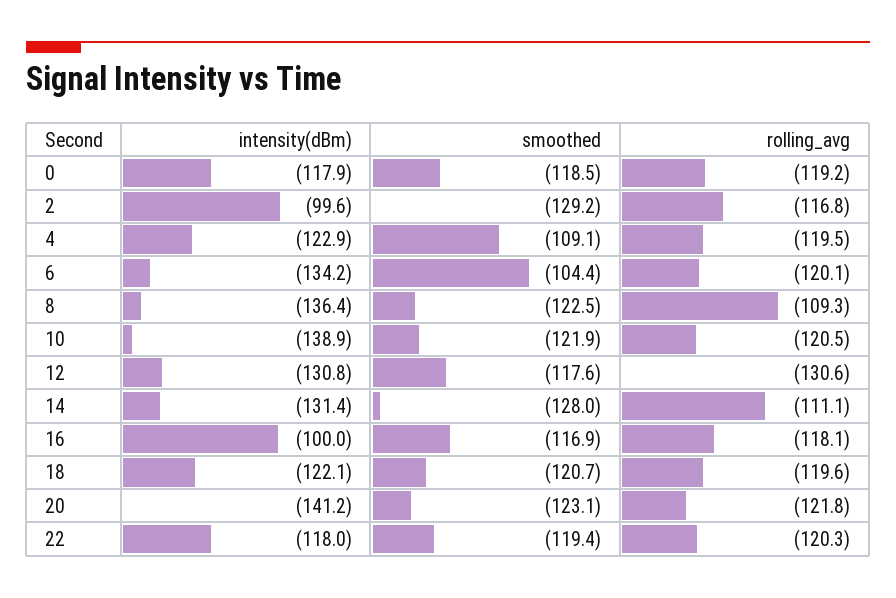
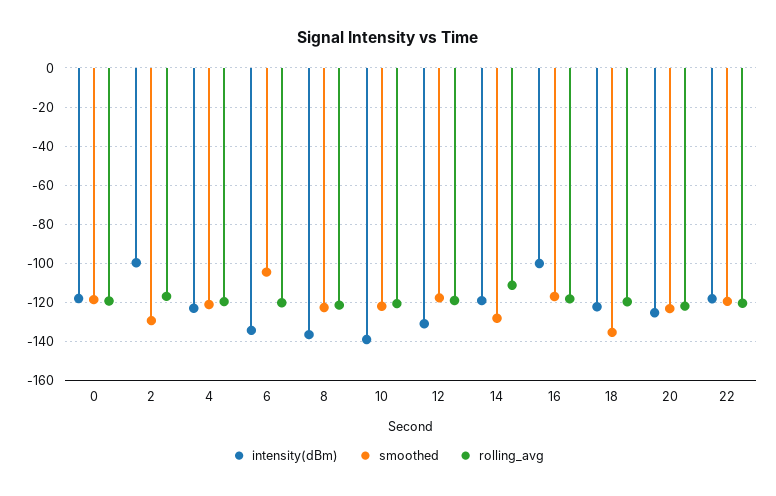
smoothed, 4: -109.1 -> -120
rolling_avg, 8: -109.3 -> -120
rolling_avg, 12: -130.6 -> -120
intensity(dBm), 14: -131.4 -> -120
smoothed, 18: -120.7 -> -135
intensity(dBm), 20: -141.2 -> -125

